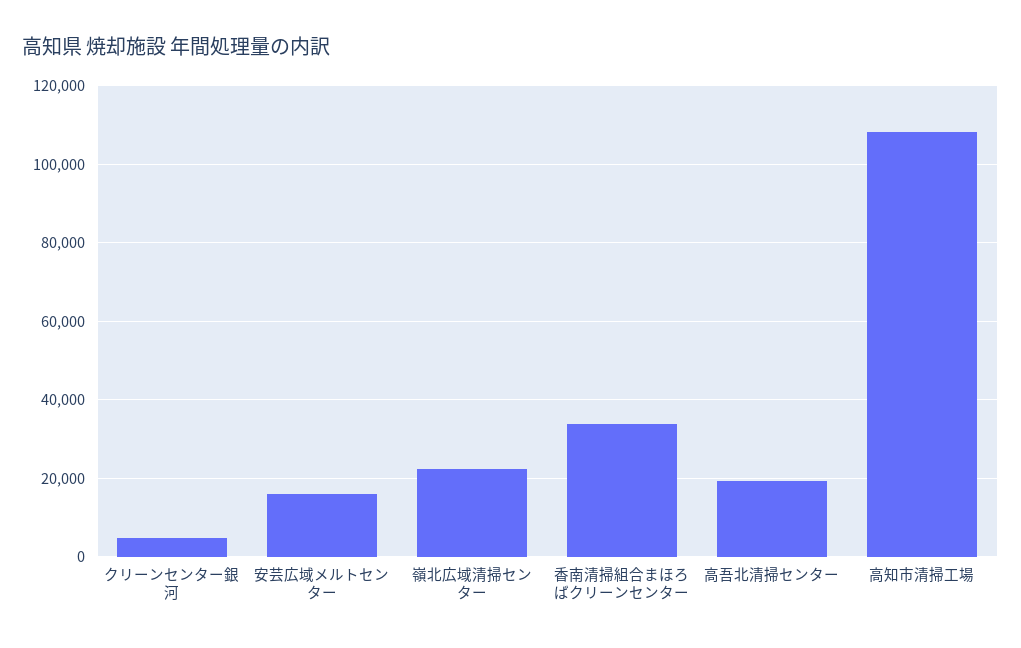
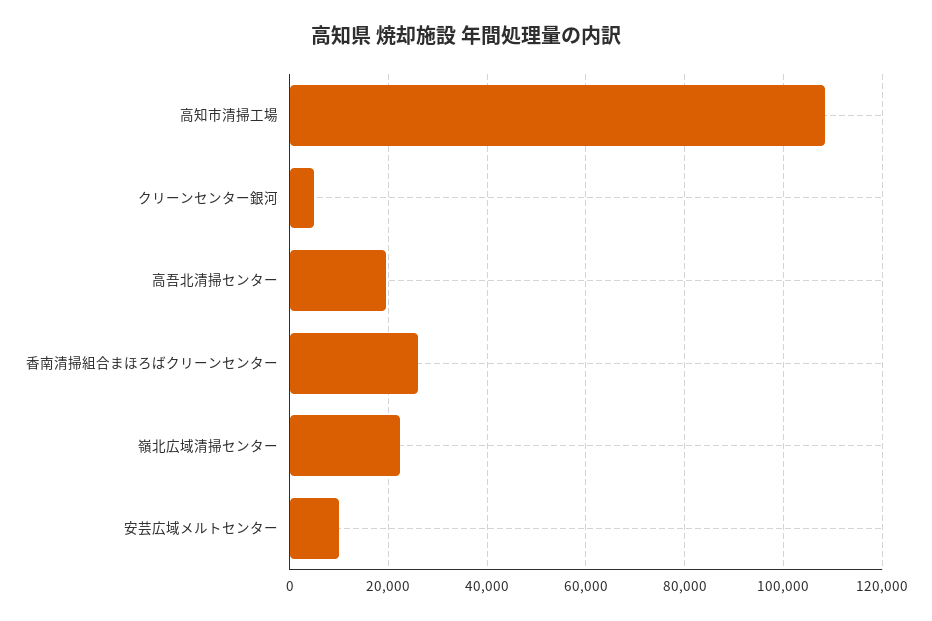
安芸広域メルトセンター: 16000 -> 10000
香南清掃組合まほろばクリーンセンター: 34000 -> 26000

